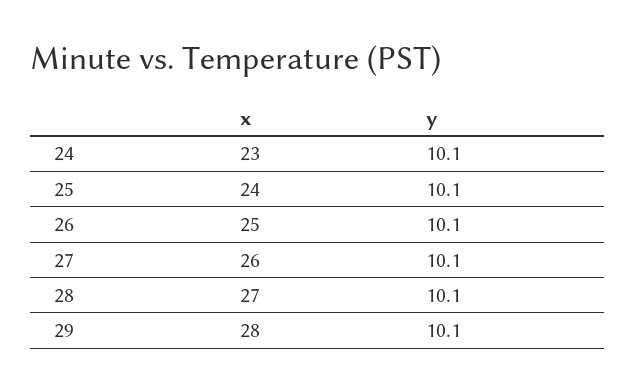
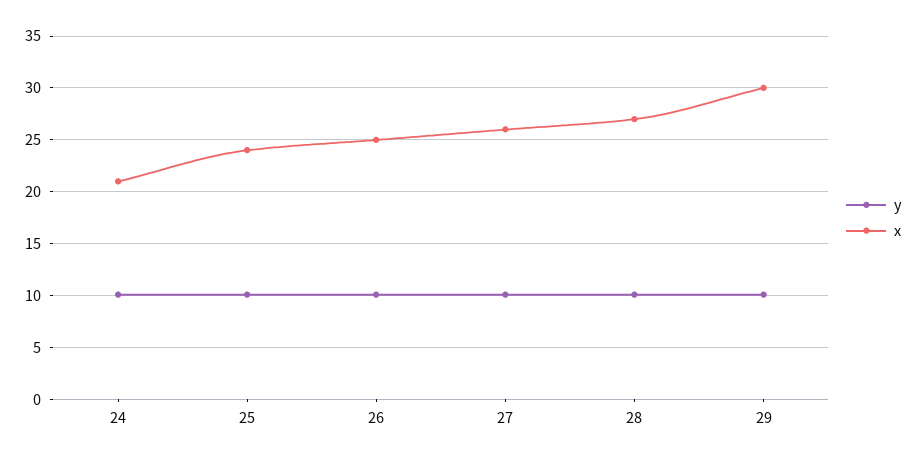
x, 24: 23 -> 21
x, 29: 28 -> 30

